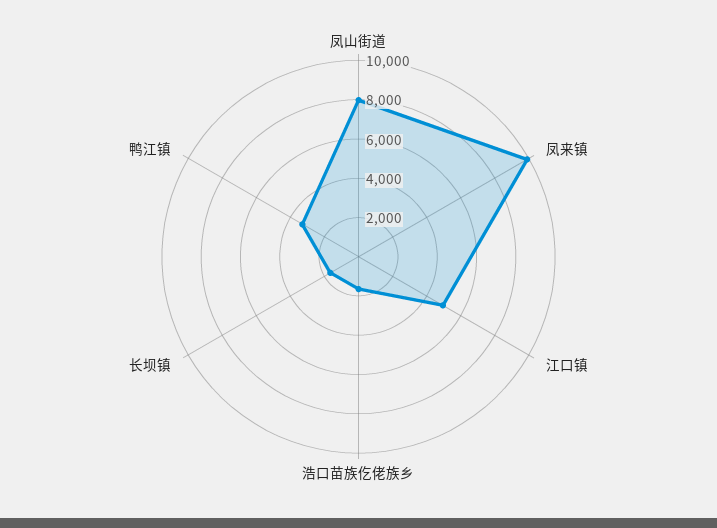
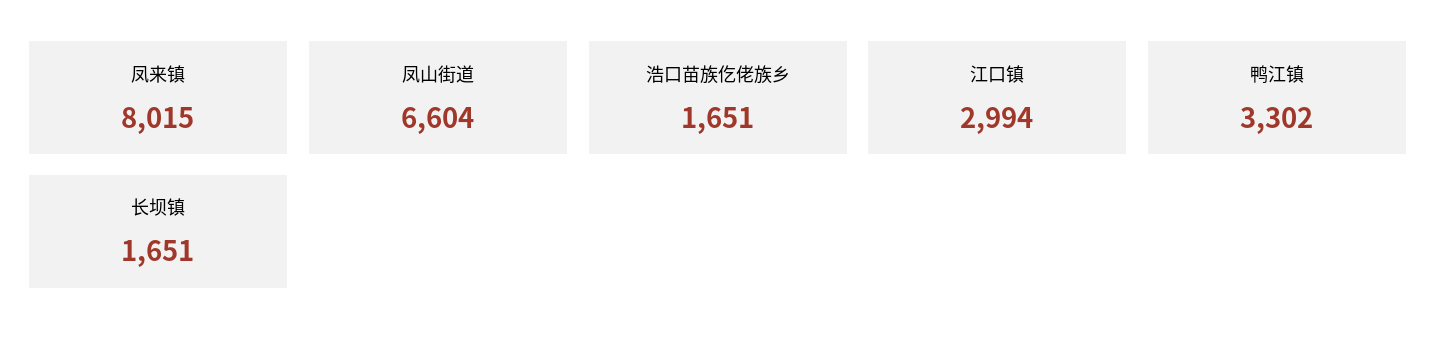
凤山街道: 8000 -> 6604
凤来镇: 10000 -> 8015
江口镇: 5000 -> 2994

